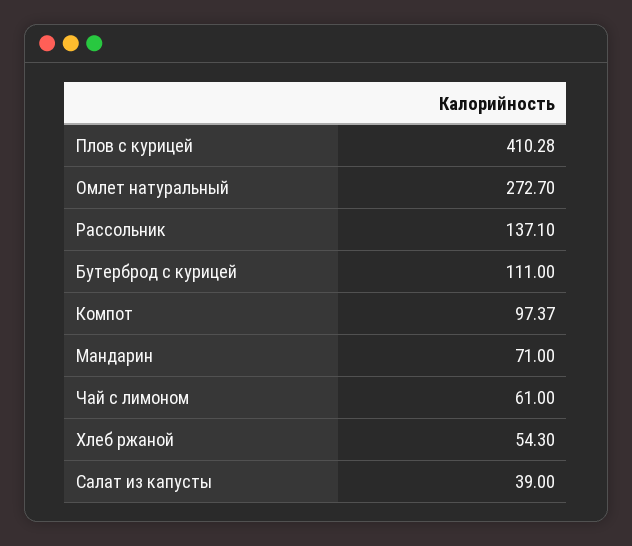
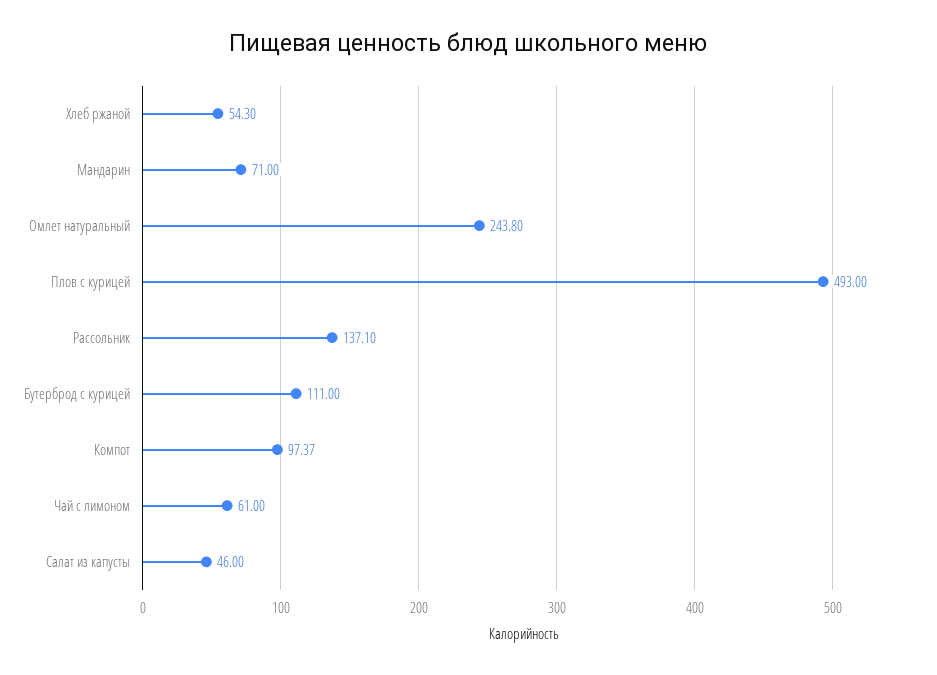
Плов с курицей: 410.28 -> 493
Омлет натуральный: 272.7 -> 243.8
Салат из капусты: 39 -> 46

